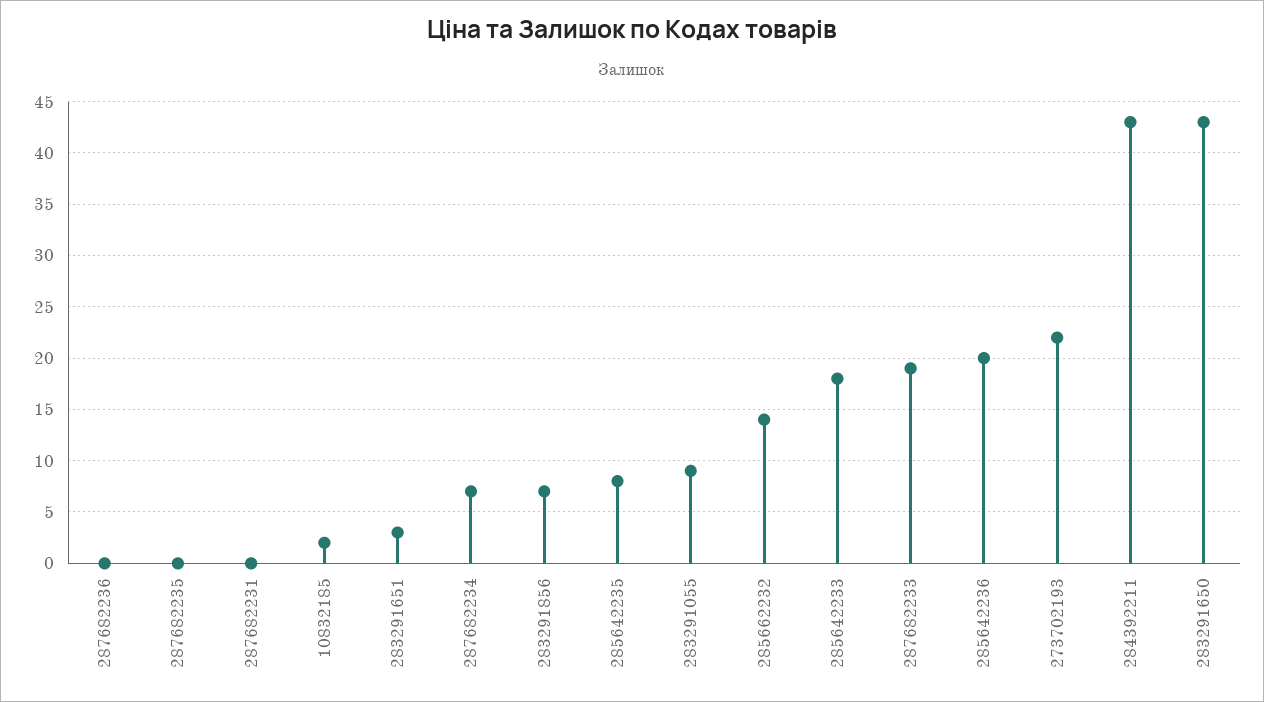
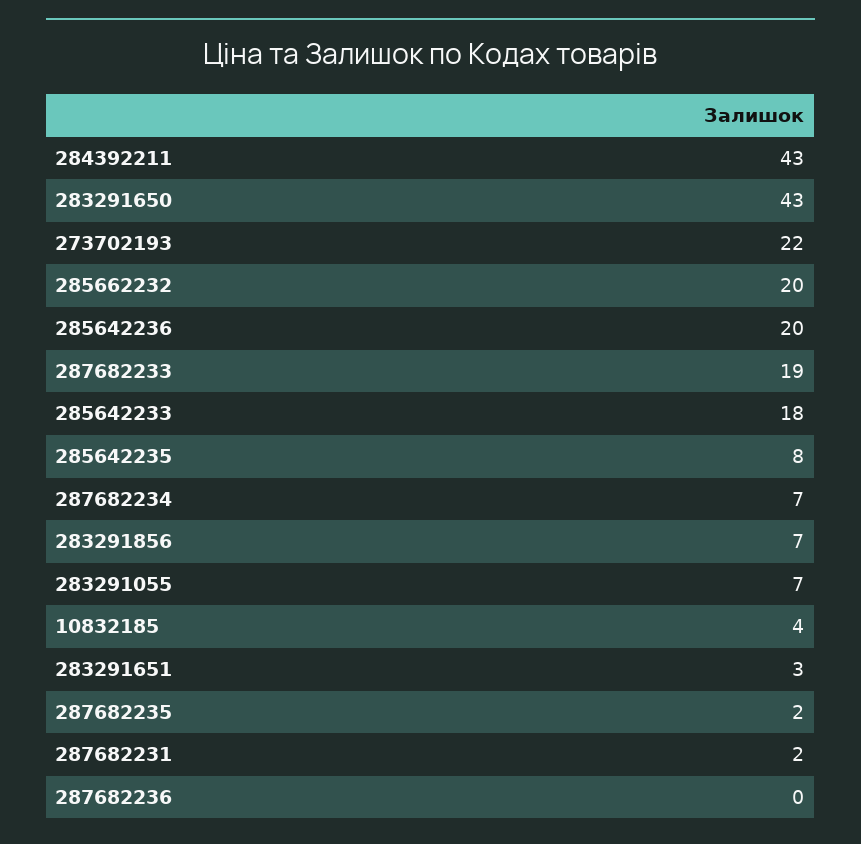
287682235: 0 -> 2
287682231: 0 -> 2
10832185: 2 -> 4
283291055: 9 -> 7
285662232: 14 -> 20

